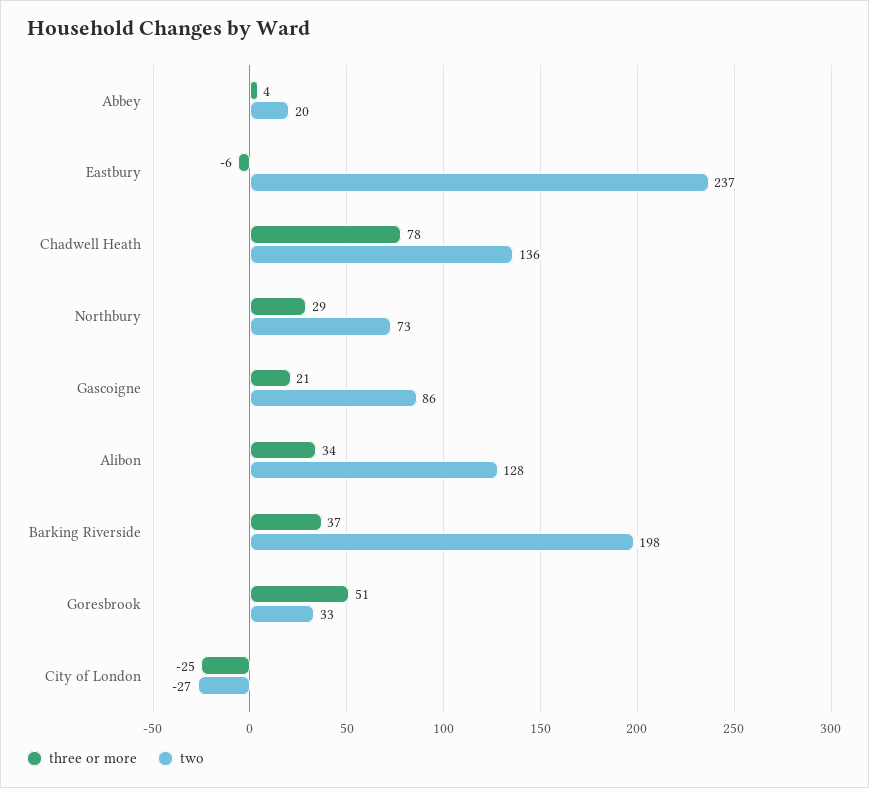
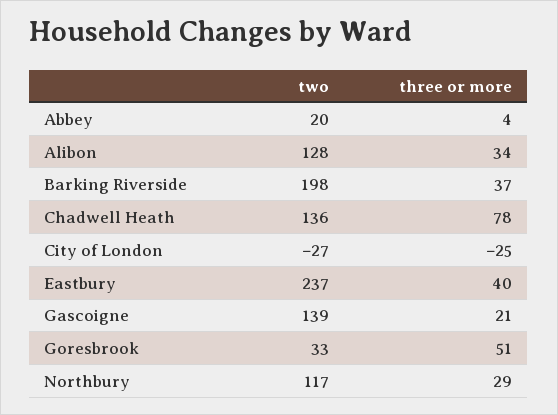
three or more, Eastbury: -6 -> 40
two, Northbury: 73 -> 117
two, Gascoigne: 86 -> 139

